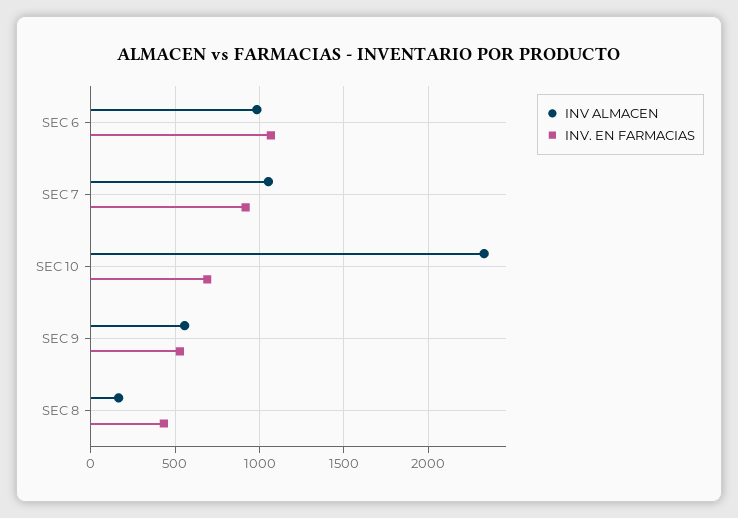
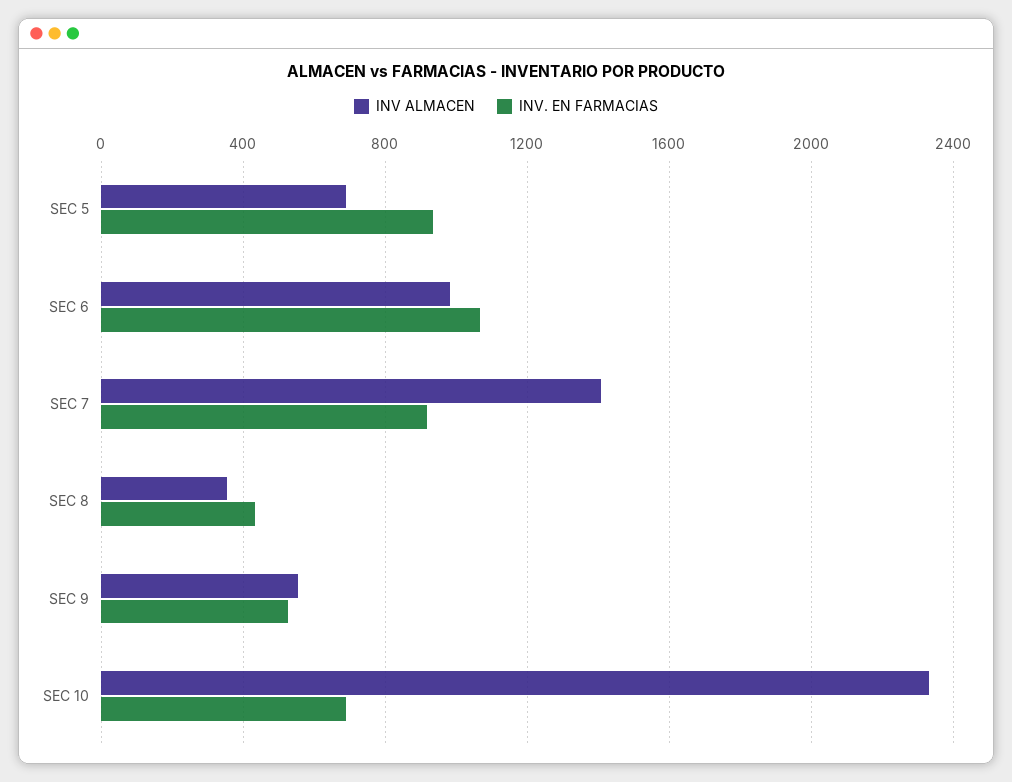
INV ALMACEN, SEC 7: 1050 -> 1400
INV ALMACEN, SEC 8: 150 -> 350
INV ALMACEN, SEC 5: none -> 700
INV. EN FARMACIAS, SEC 5: none -> 950

